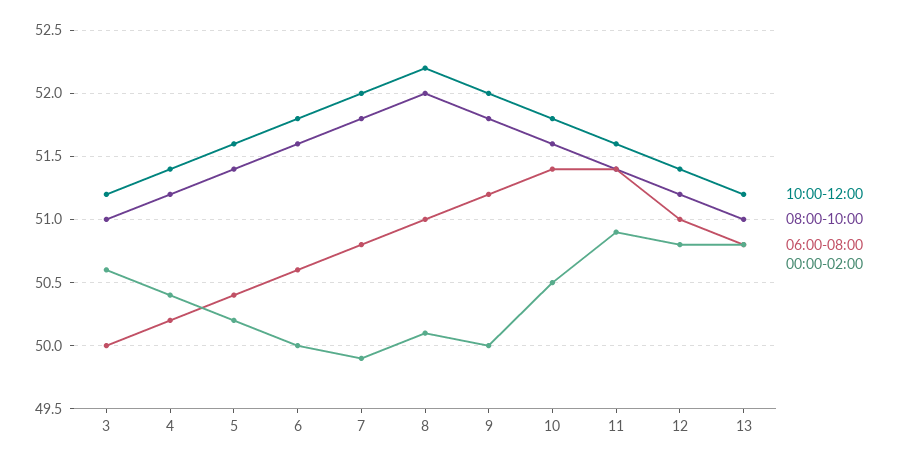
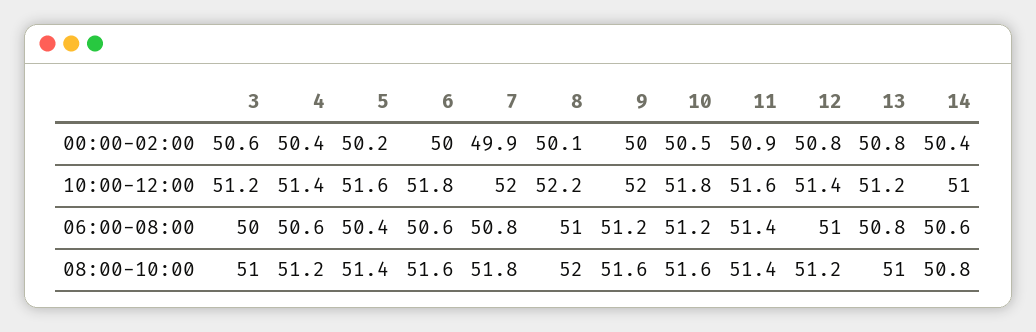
06:00-08:00, 4: 50.2 -> 50.6
08:00-10:00, 9: 51.8 -> 51.6
06:00-08:00, 10: 51.4 -> 51.2
00:00-02:00, 14: none -> 50.4
10:00-12:00, 14: none -> 51
06:00-08:00, 14: none -> 50.6
08:00-10:00, 14: none -> 50.8

